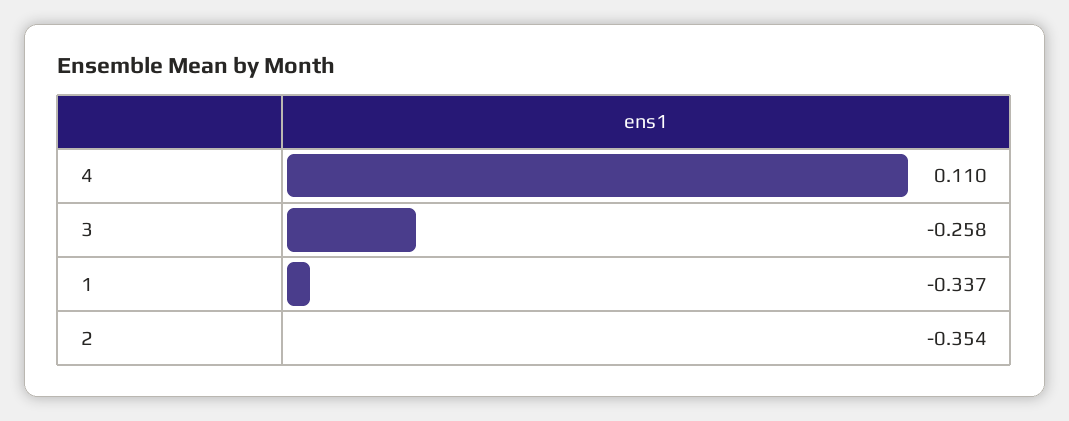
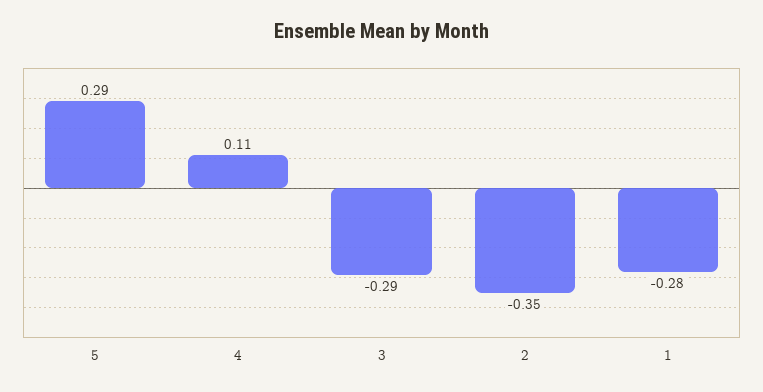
3: -0.258 -> -0.29
1: -0.337 -> -0.28
5: none -> 0.29

